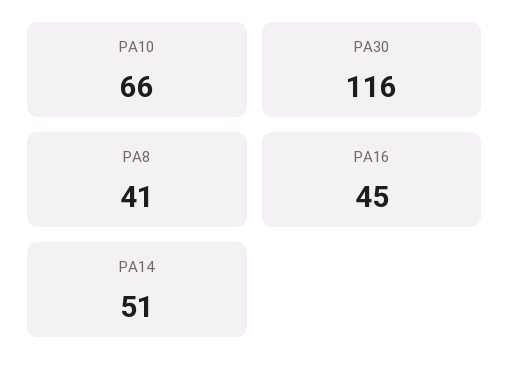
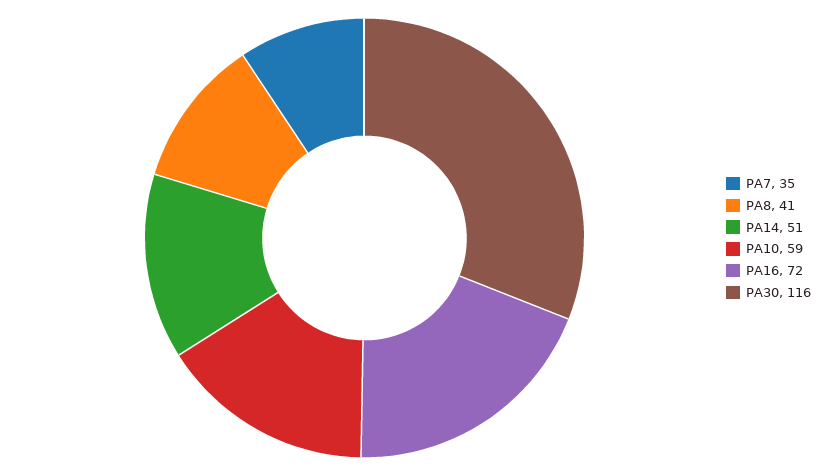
PA10: 66 -> 59
PA16: 45 -> 72
PA7: none -> 35

